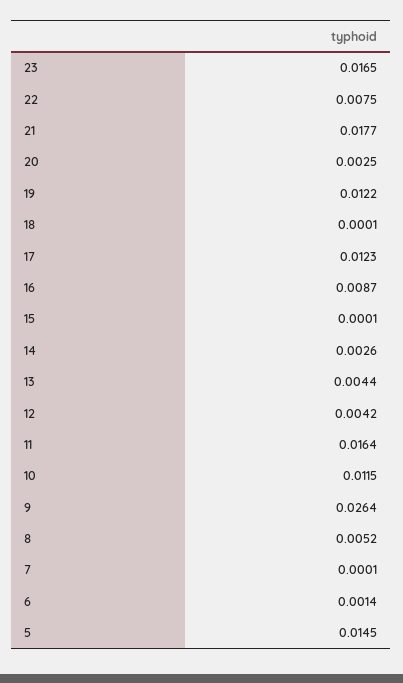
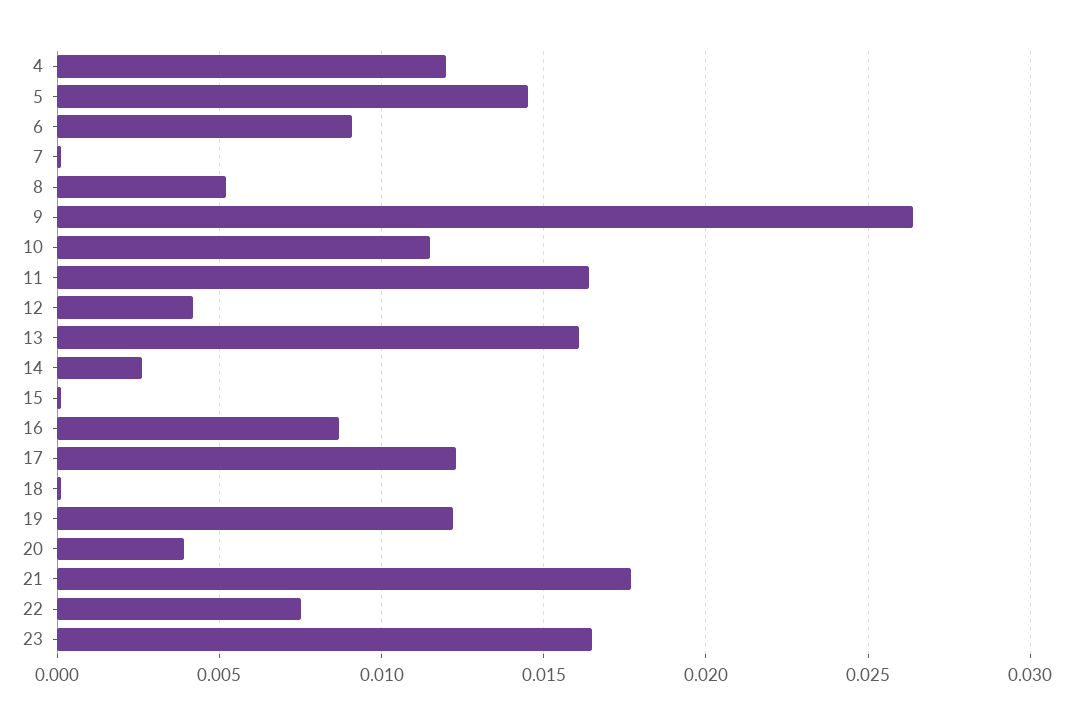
20: 0.0025 -> 0.004
13: 0.0044 -> 0.016
6: 0.0014 -> 0.009
4: none -> 0.012

